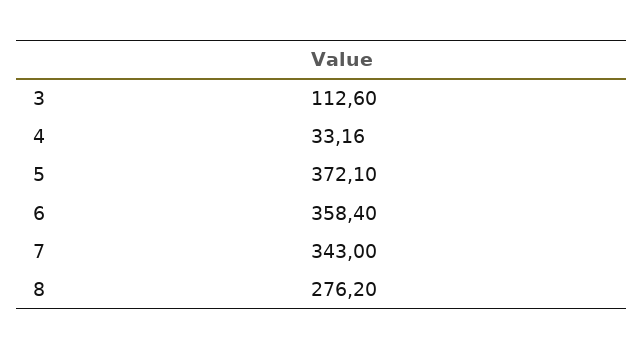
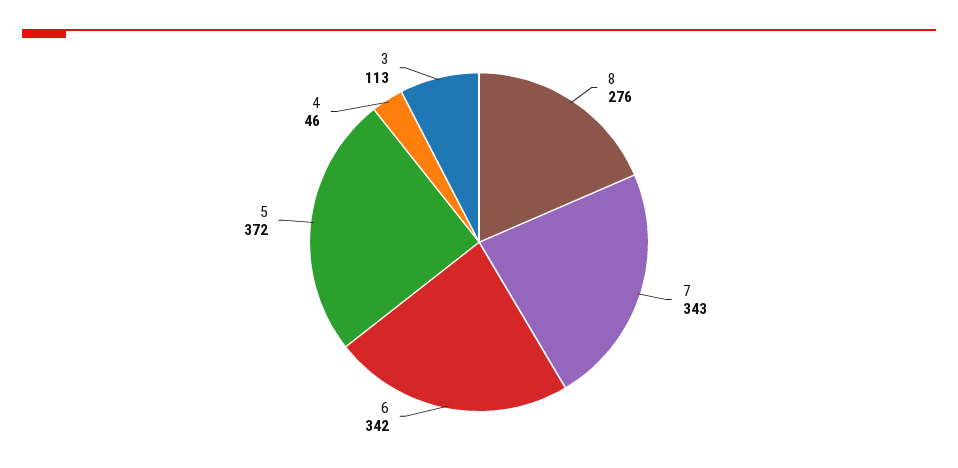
4: 33.16 -> 46
6: 358.4 -> 342

